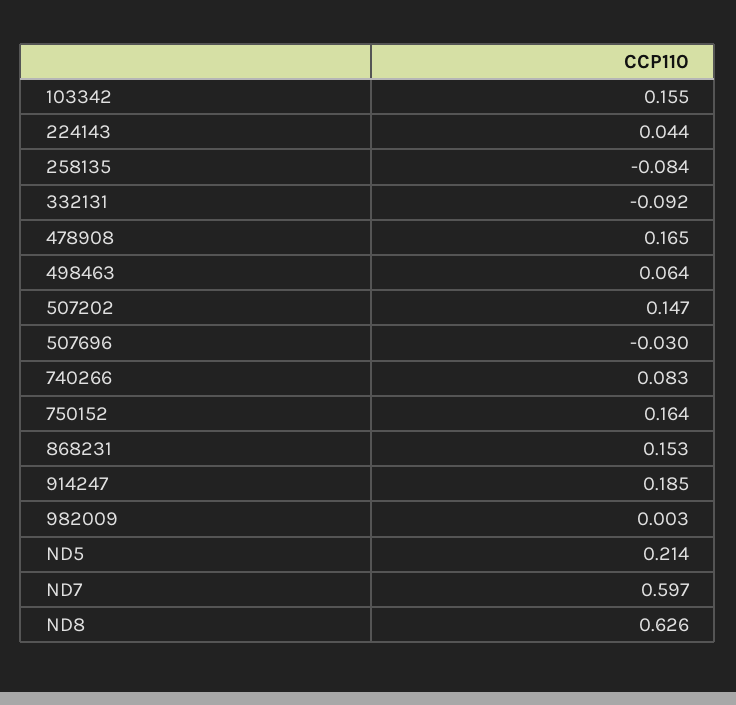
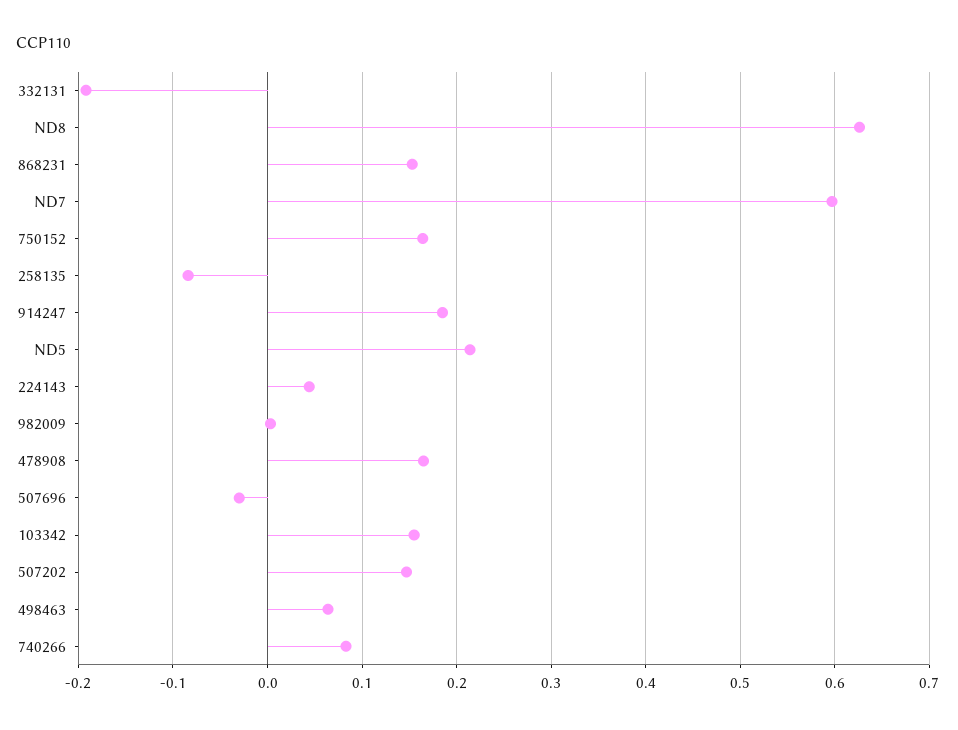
332131: -0.092 -> -0.19

